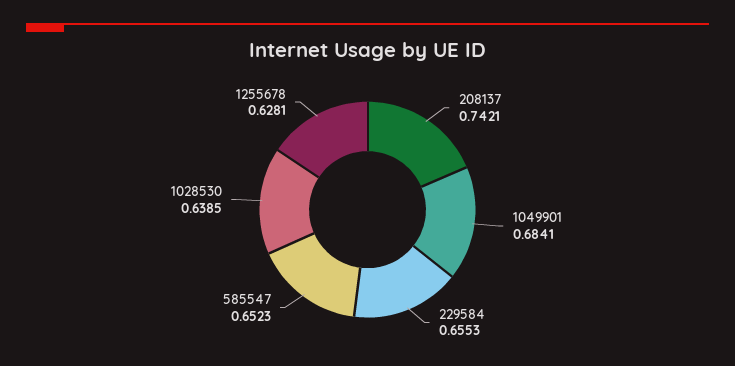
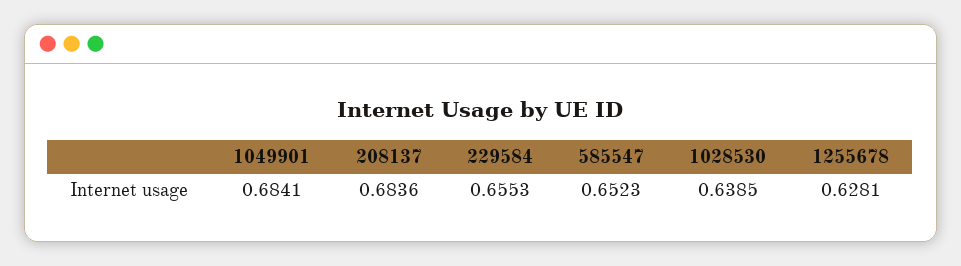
208137: 0.7421 -> 0.6836

